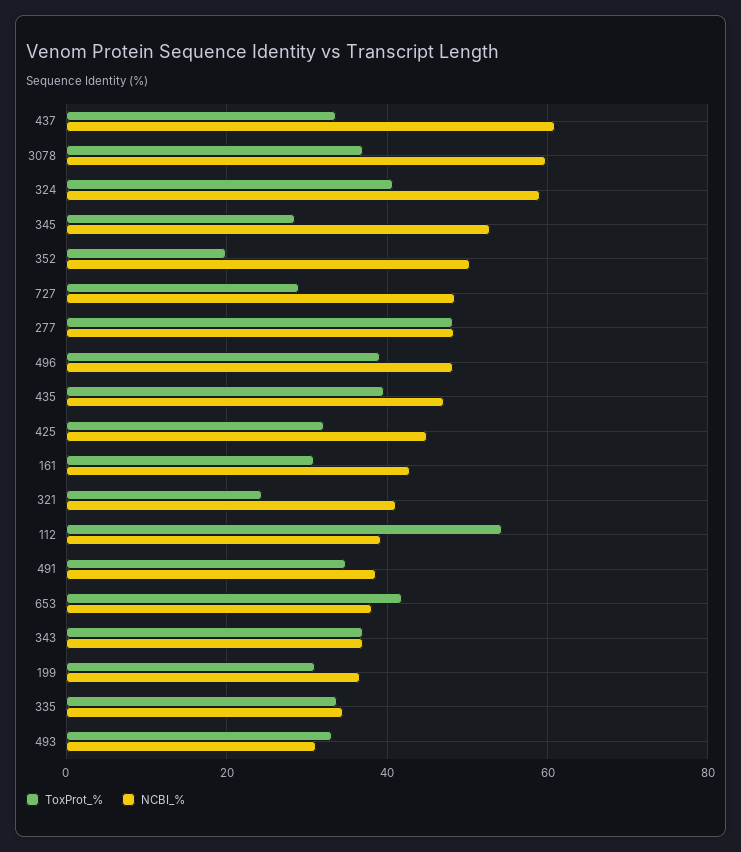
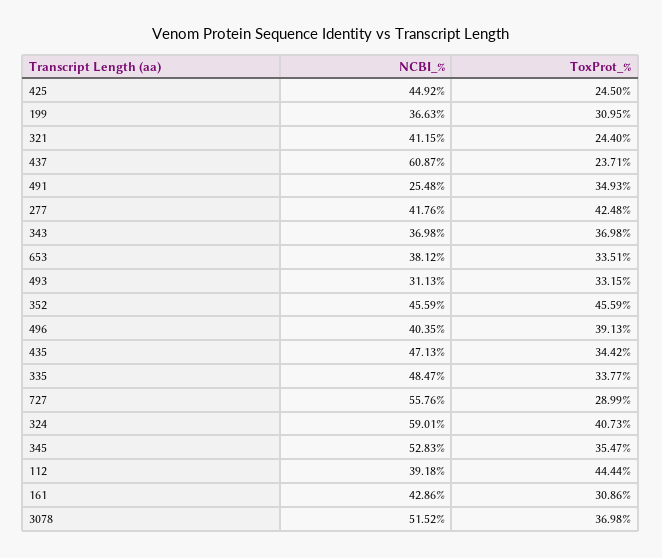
ToxProt_%, 437: 34 -> 23.71
NCBI_%, 3078: 60 -> 51.52
ToxProt_%, 345: 28 -> 35.47
ToxProt_%, 352: 20 -> 45.59
NCBI_%, 352: 50 -> 45.59
NCBI_%, 727: 48 -> 55.76
ToxProt_%, 277: 48 -> 42.48
NCBI_%, 277: 48 -> 41.76
NCBI_%, 496: 48 -> 40.35
ToxProt_%, 435: 40 -> 34.42
ToxProt_%, 425: 32 -> 24.5
ToxProt_%, 112: 54 -> 44.44
NCBI_%, 491: 38 -> 25.48
ToxProt_%, 653: 42 -> 33.51
NCBI_%, 335: 34 -> 48.47

